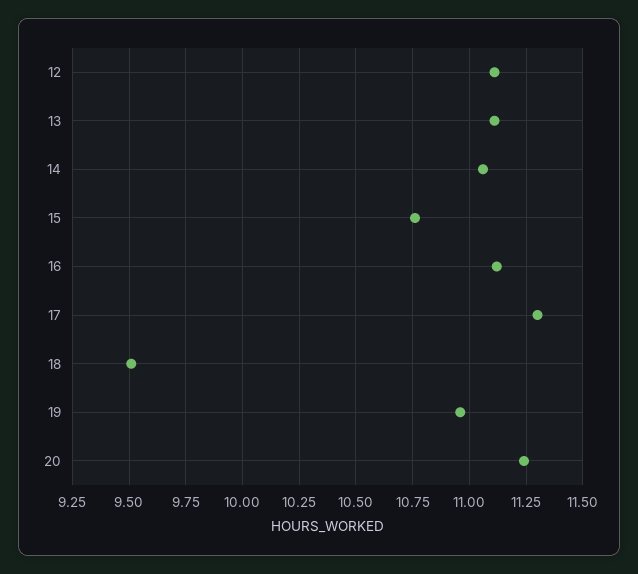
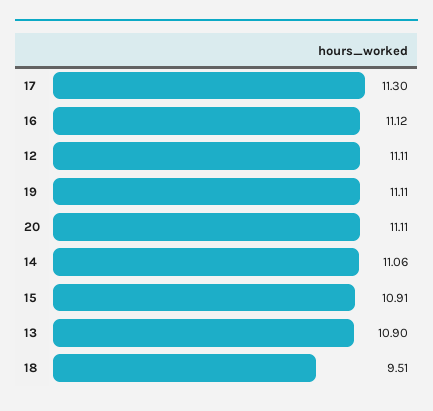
13: 11.1 -> 10.9
15: 10.75 -> 10.91
19: 10.95 -> 11.11
20: 11.25 -> 11.11

